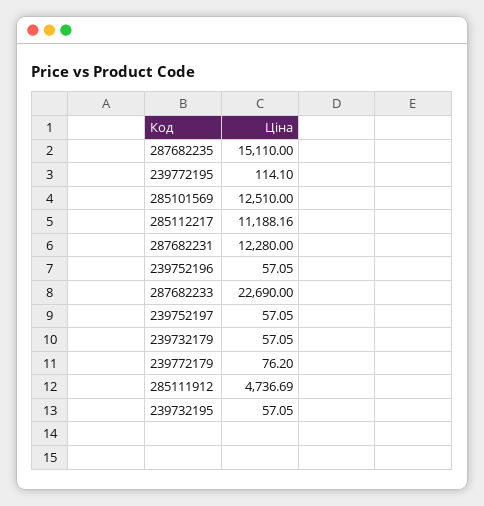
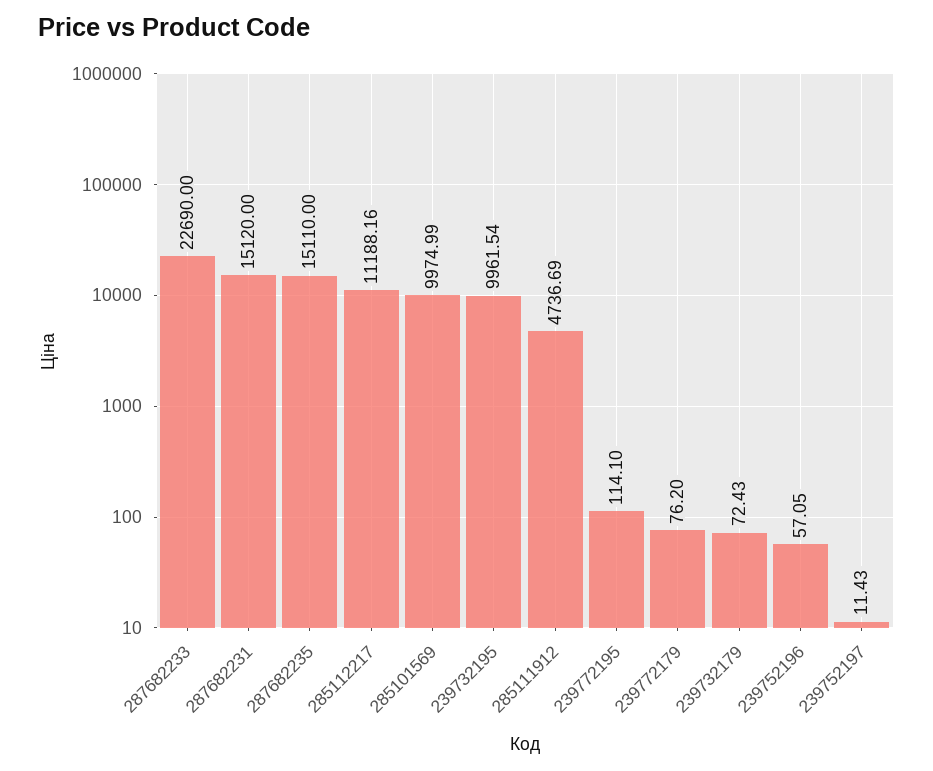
285101569: 12510 -> 9974.99
287682231: 12280 -> 15120
239752197: 57.05 -> 11.43
239732179: 57.05 -> 72.43
239732195: 57.05 -> 9961.54

